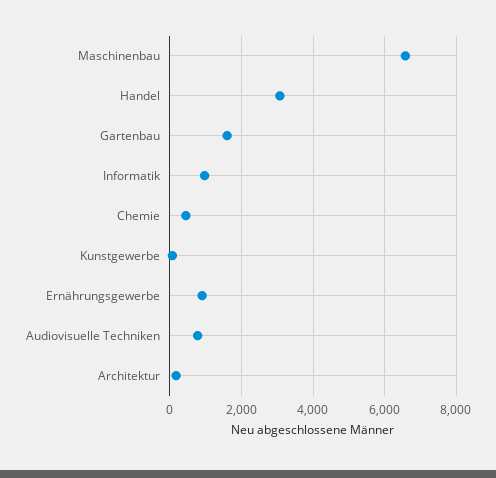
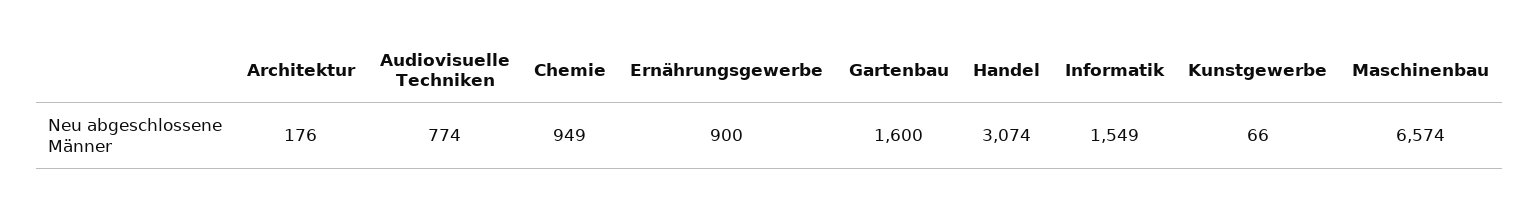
Informatik: 1000 -> 1549
Chemie: 400 -> 949

